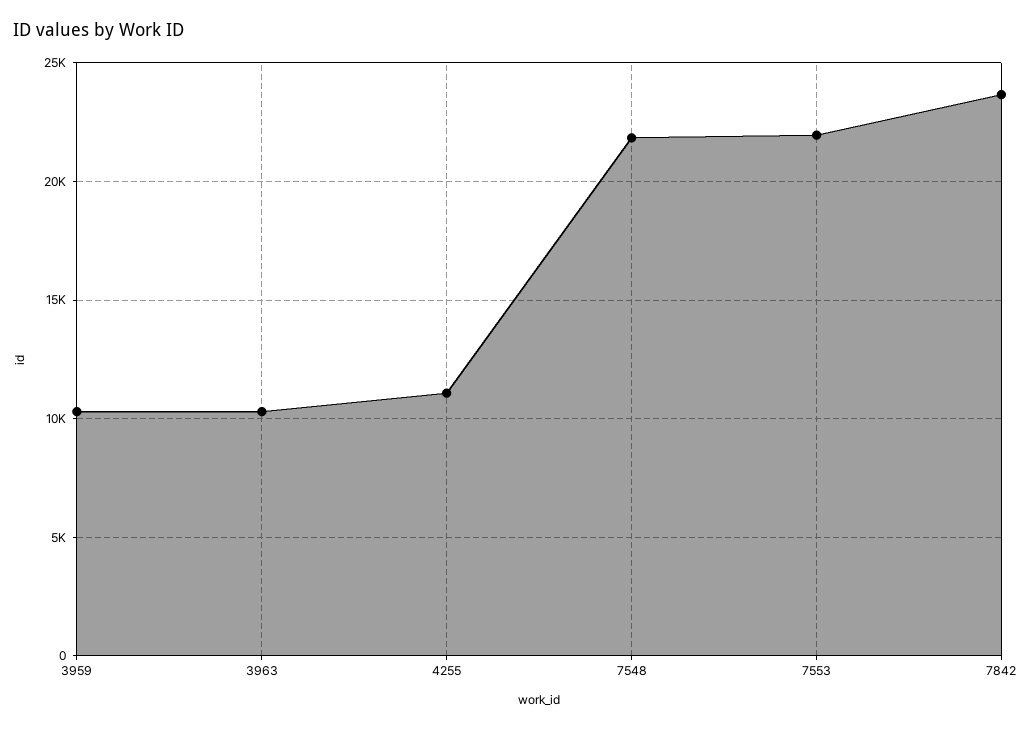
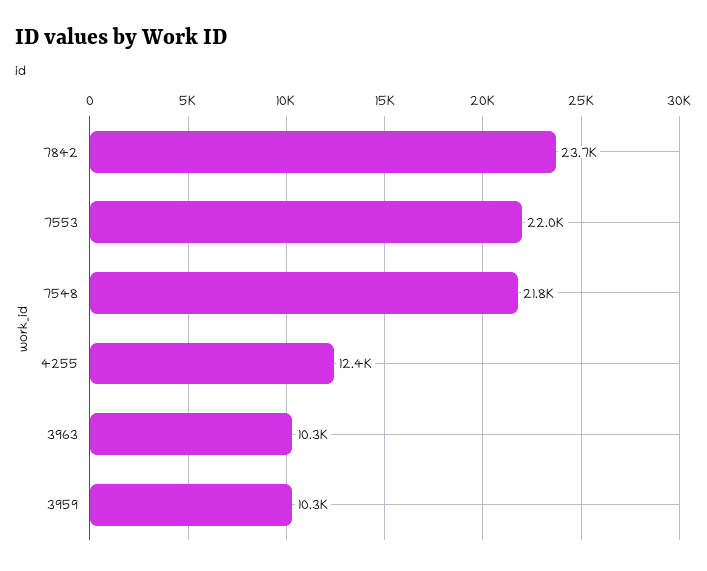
4255: 11000 -> 12400

